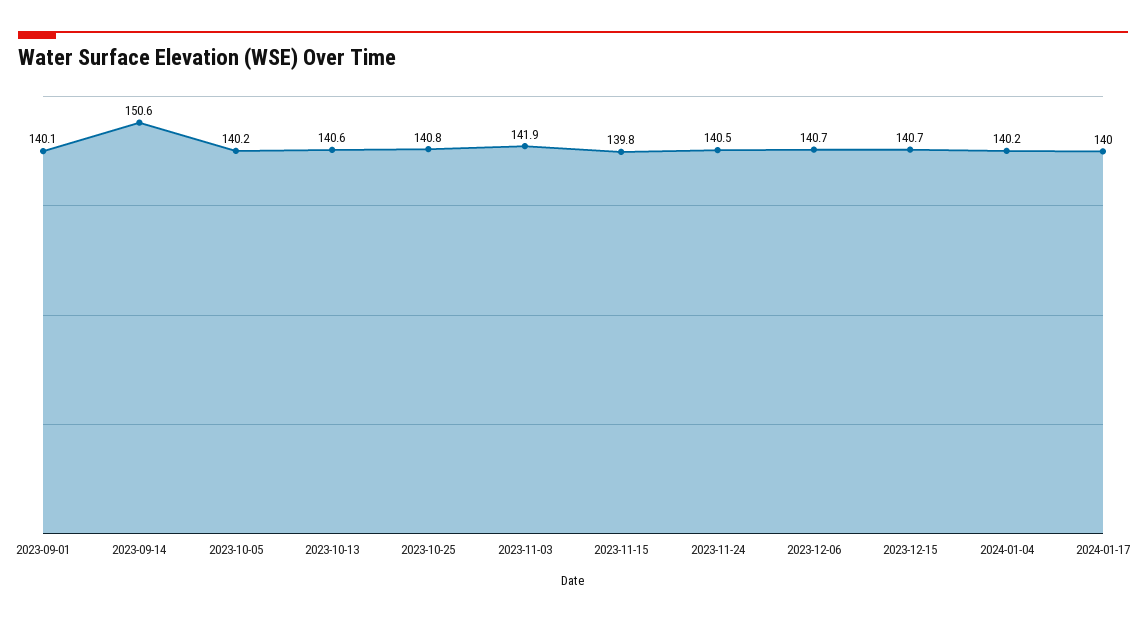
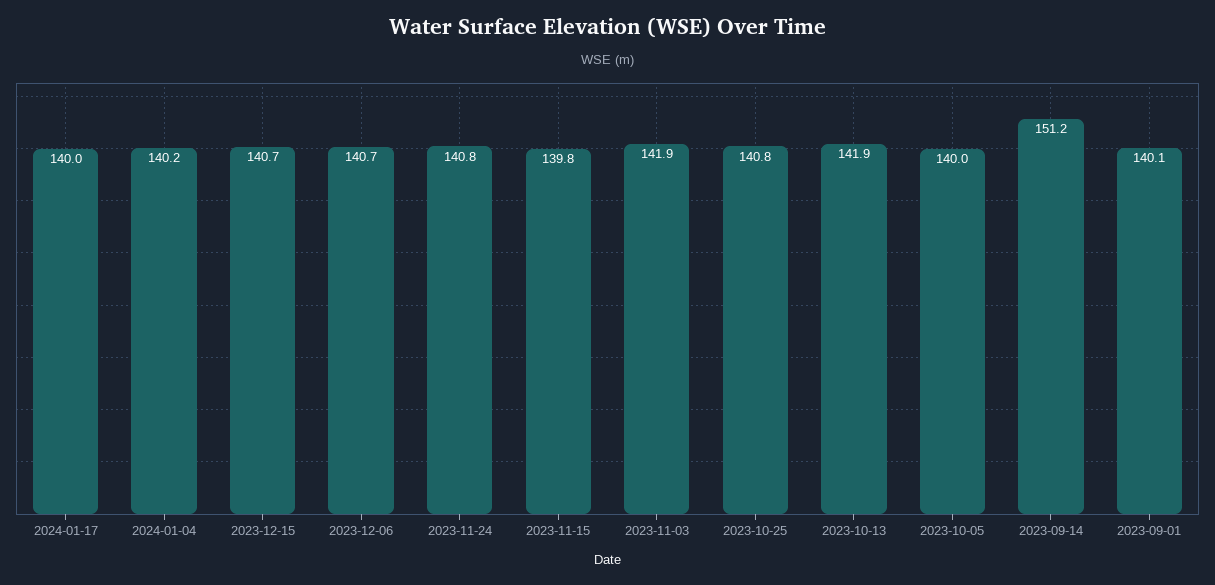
2023-09-14: 150.6 -> 151.2
2023-10-05: 140.2 -> 140
2023-10-13: 140.6 -> 141.9
2023-11-24: 140.5 -> 140.8

